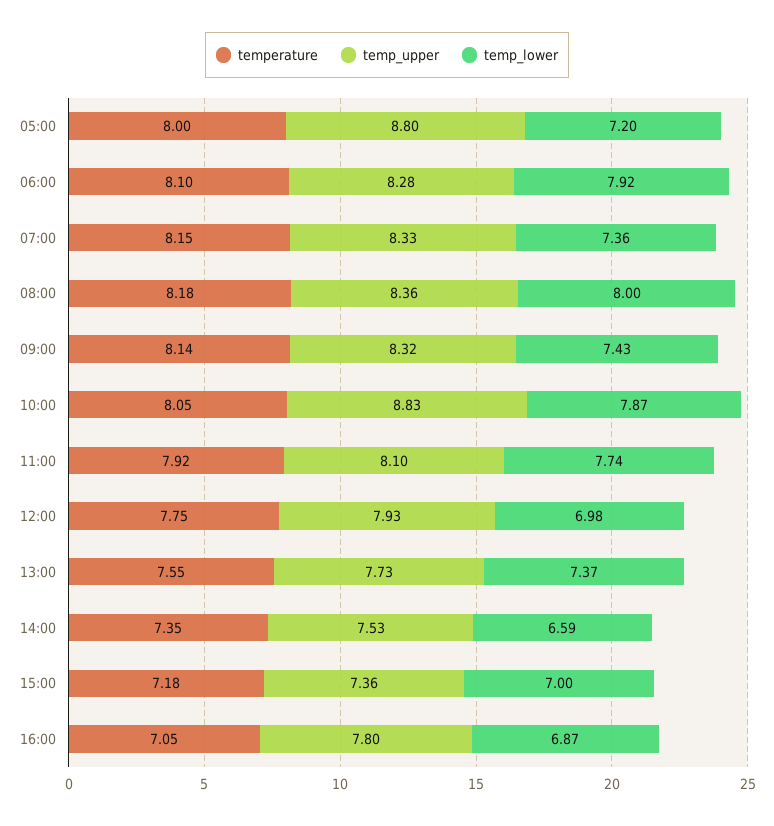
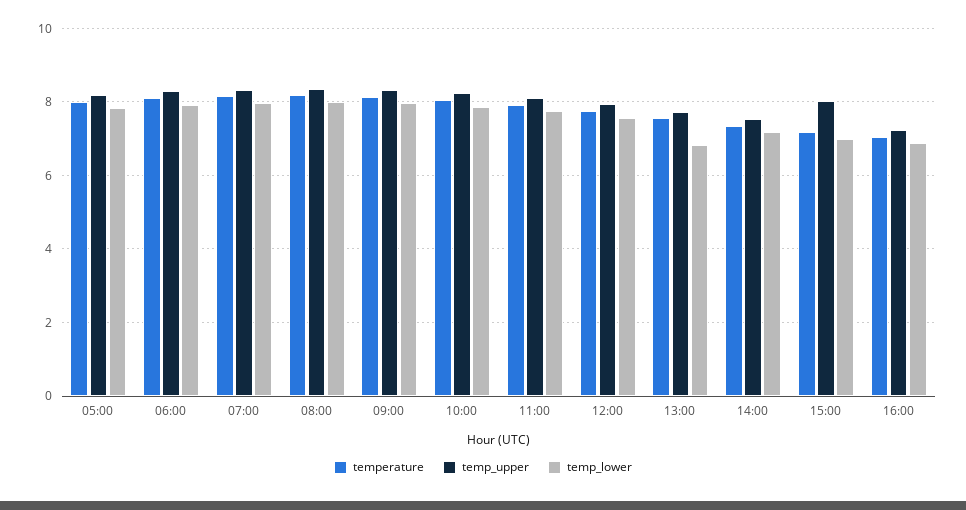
temp_upper, 05:00: 8.8 -> 8.2
temp_lower, 05:00: 7.2 -> 7.8
temp_lower, 07:00: 7.36 -> 8
temp_lower, 09:00: 7.43 -> 8
temp_upper, 10:00: 8.83 -> 8.2
temp_lower, 12:00: 6.98 -> 7.6
temp_lower, 13:00: 7.37 -> 6.8
temp_lower, 14:00: 6.59 -> 7.2
temp_upper, 15:00: 7.36 -> 8
temp_upper, 16:00: 7.8 -> 7.2

